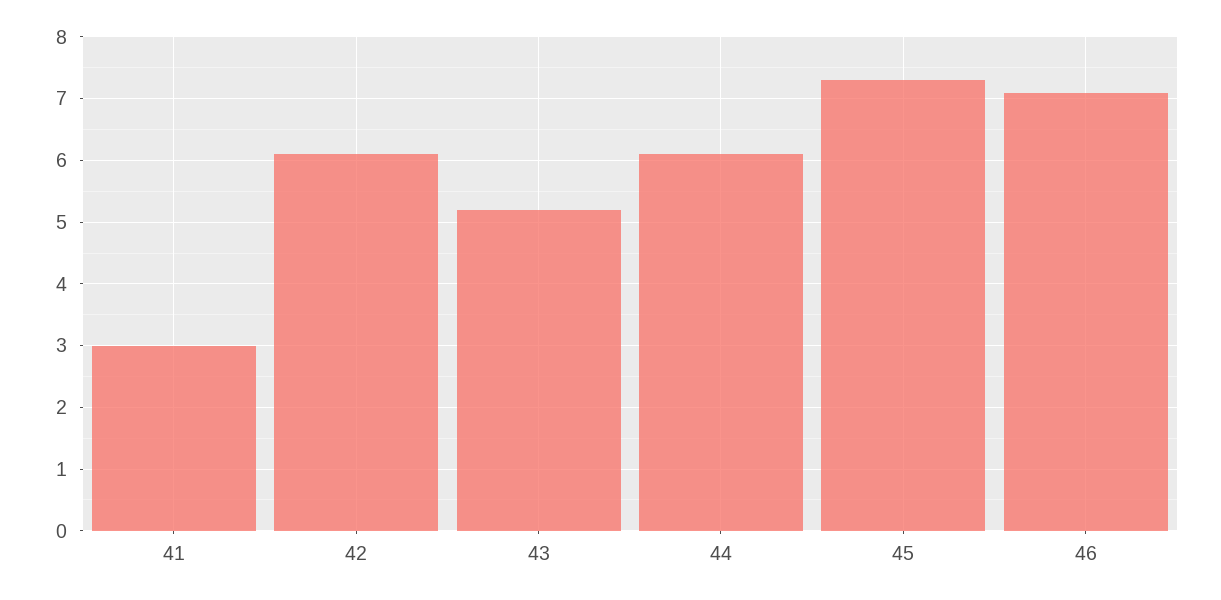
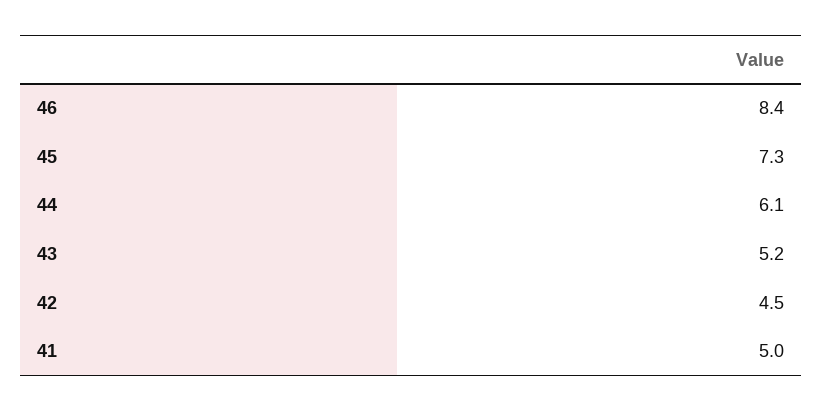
41: 3 -> 5
42: 6.1 -> 4.5
46: 7.1 -> 8.4

